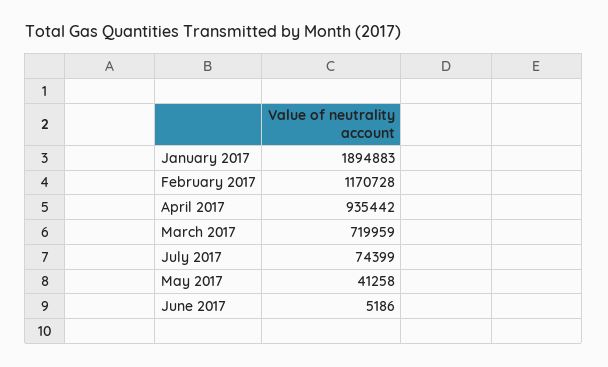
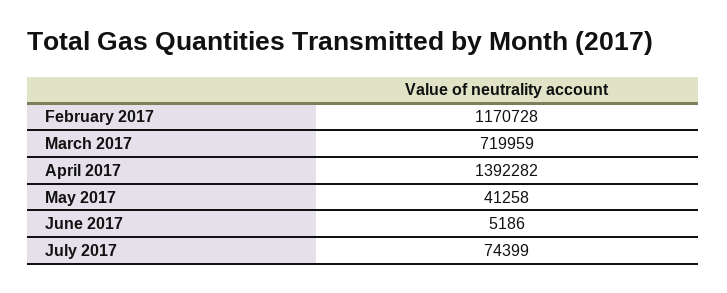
January 2017: 1894883 -> none
April 2017: 935442 -> 1392282

